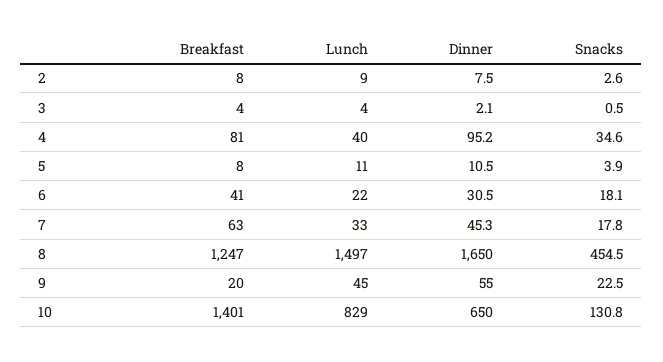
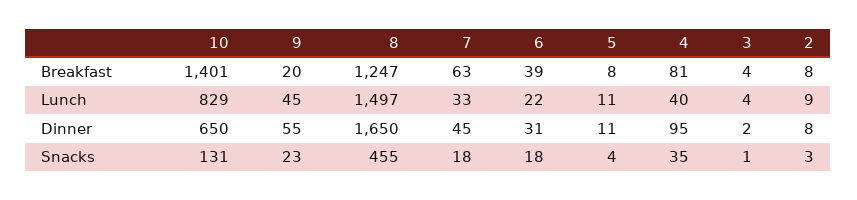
Breakfast, 6: 41 -> 39

